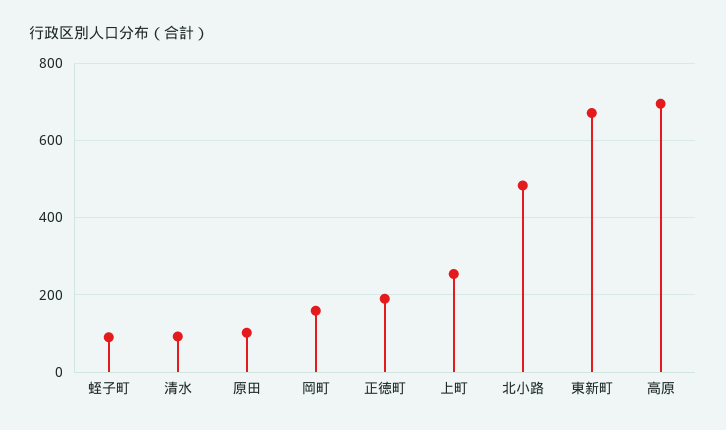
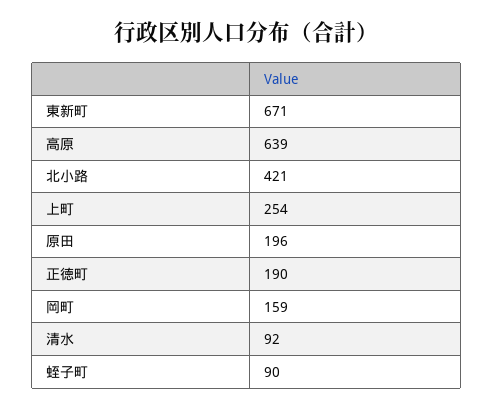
原田: 100 -> 196
北小路: 480 -> 421
高原: 700 -> 639

